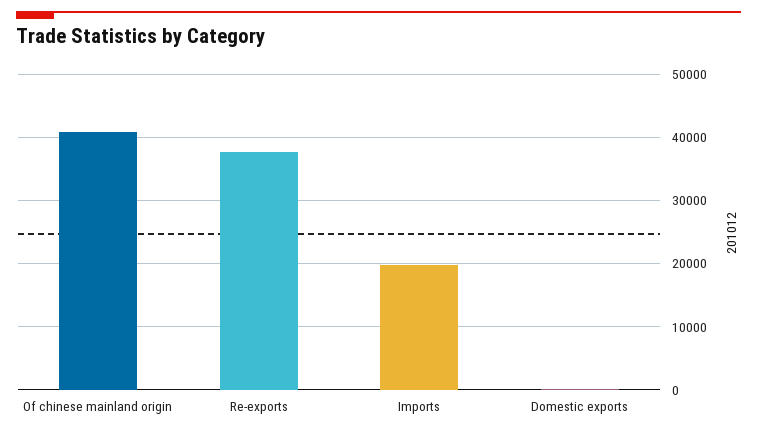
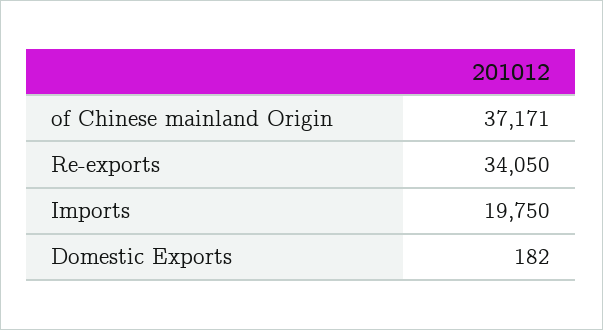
Of chinese mainland origin: 41000 -> 37171
Re-exports: 38000 -> 34050

